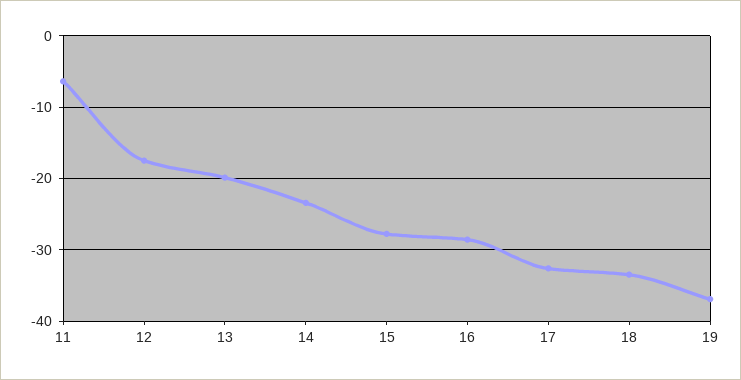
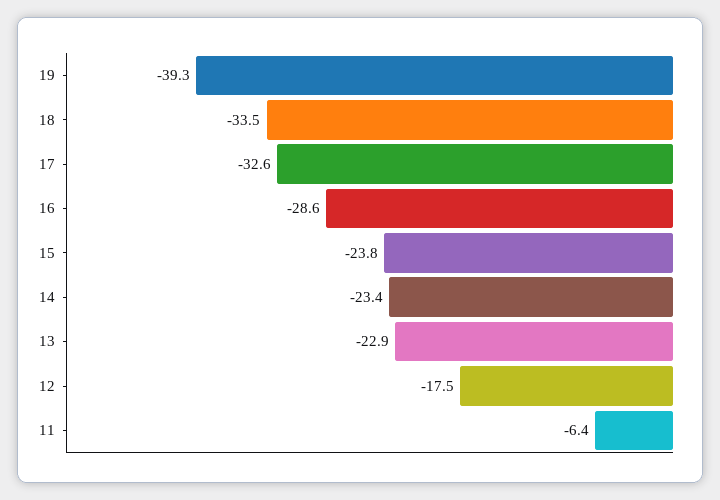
13: -20 -> -22.9
15: -28 -> -23.8
19: -37 -> -39.3

